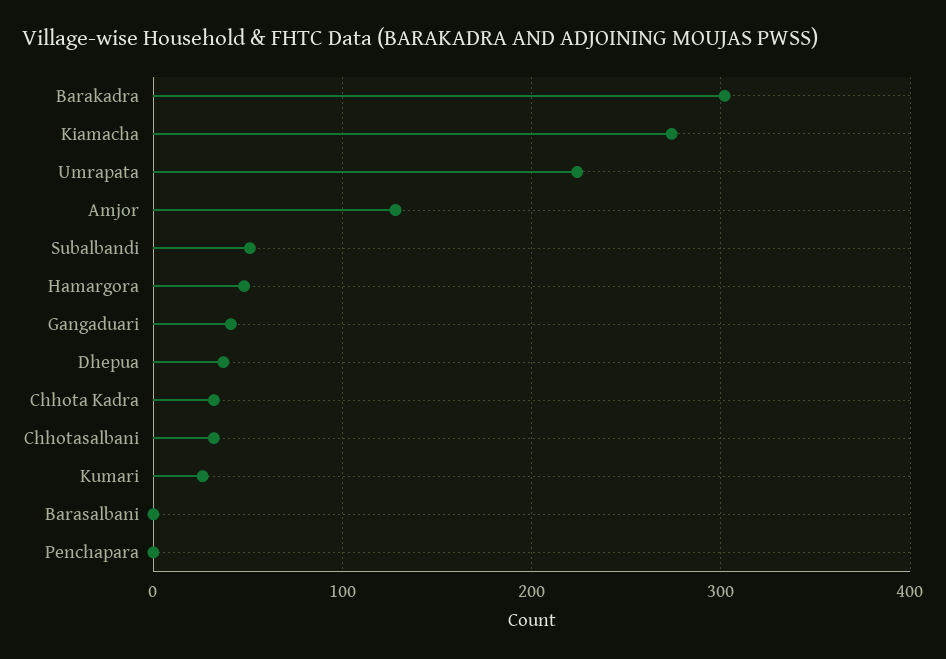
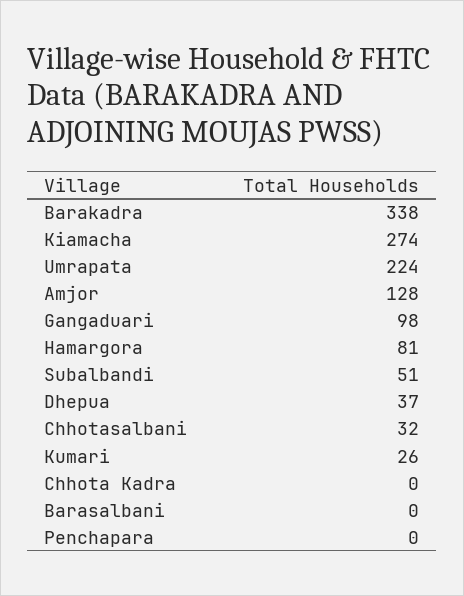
Barakadra: 300 -> 338
Hamargora: 50 -> 81
Gangaduari: 40 -> 98
Chhota Kadra: 30 -> 0

